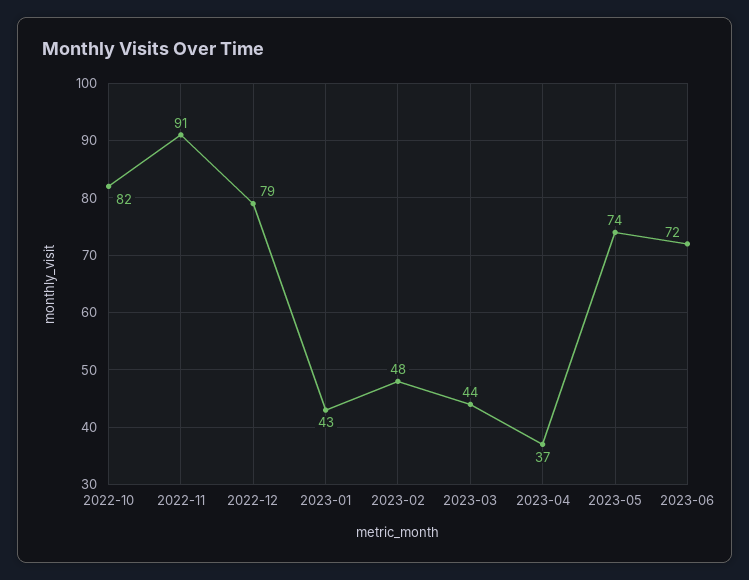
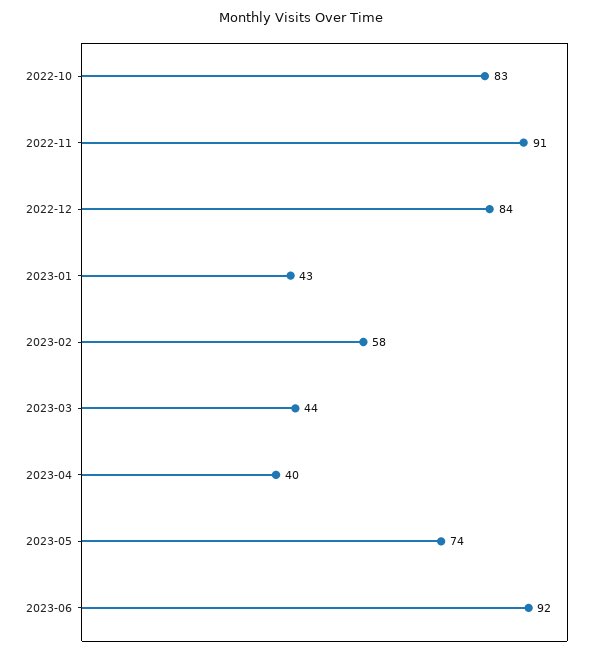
2022-10: 82 -> 83
2022-12: 79 -> 84
2023-02: 48 -> 58
2023-04: 37 -> 40
2023-06: 72 -> 92

